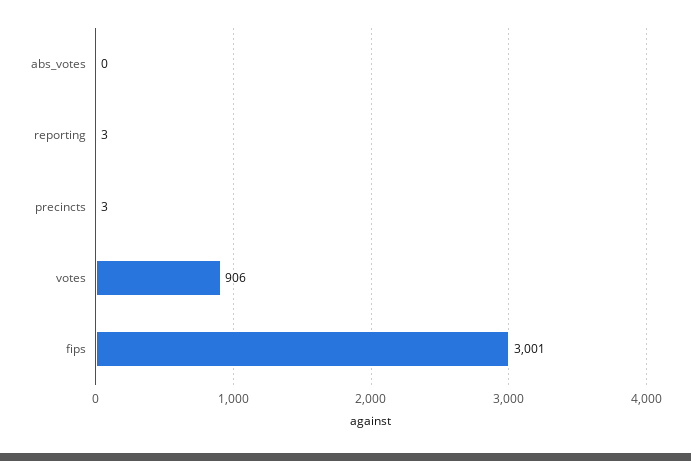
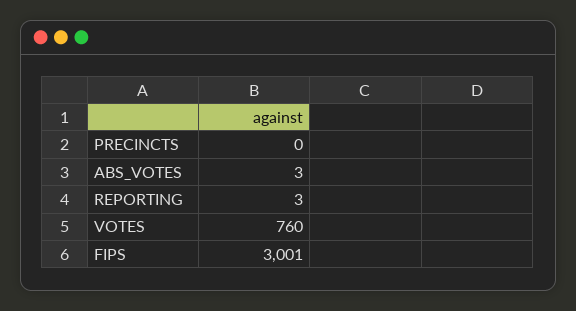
abs_votes: 0 -> 3
precincts: 3 -> 0
votes: 906 -> 760

